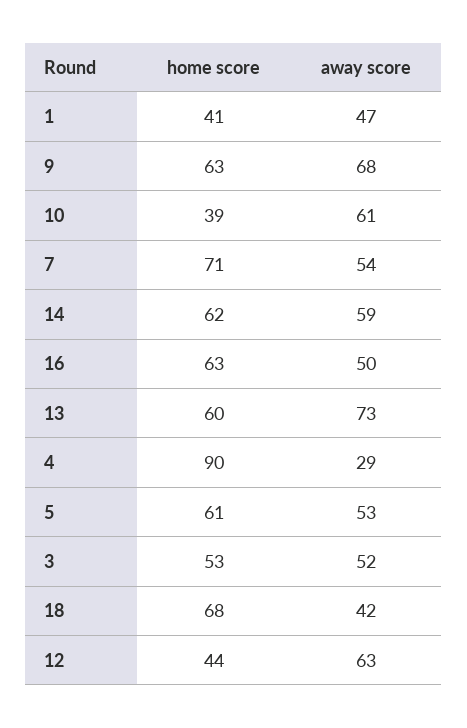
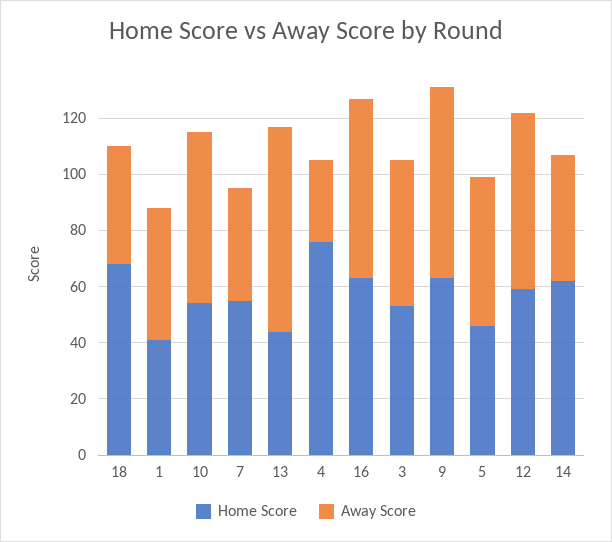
home score, 10: 39 -> 55
home score, 7: 71 -> 55
away score, 7: 54 -> 40
away score, 14: 59 -> 45
away score, 16: 50 -> 65
home score, 13: 60 -> 45
home score, 4: 90 -> 75
home score, 5: 61 -> 45
home score, 12: 44 -> 60

